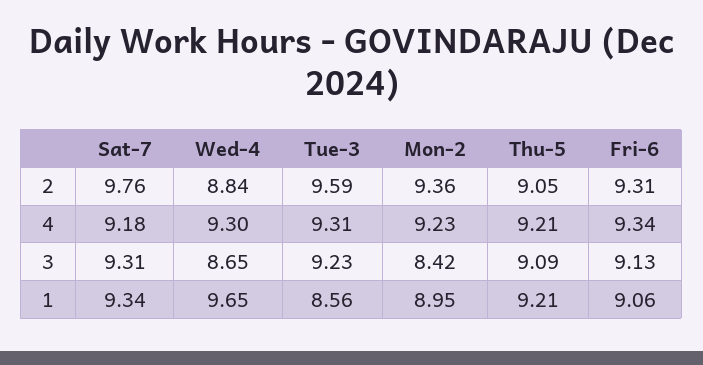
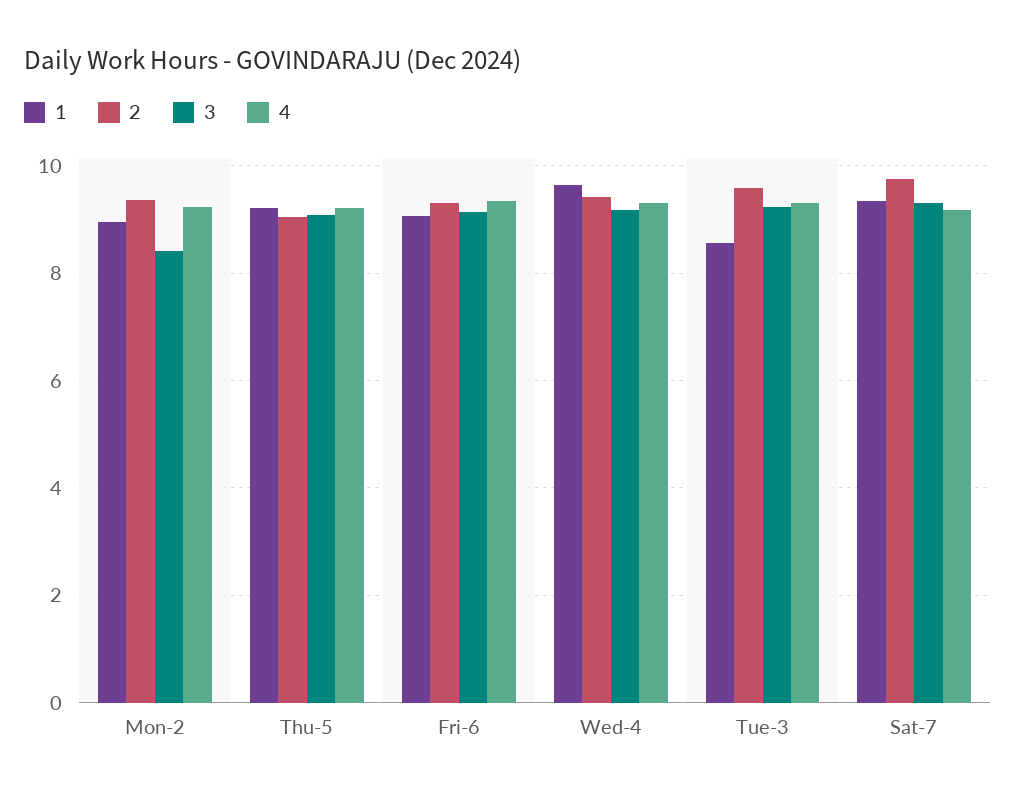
2, Wed-4: 8.84 -> 9.4
3, Wed-4: 8.65 -> 9.2

